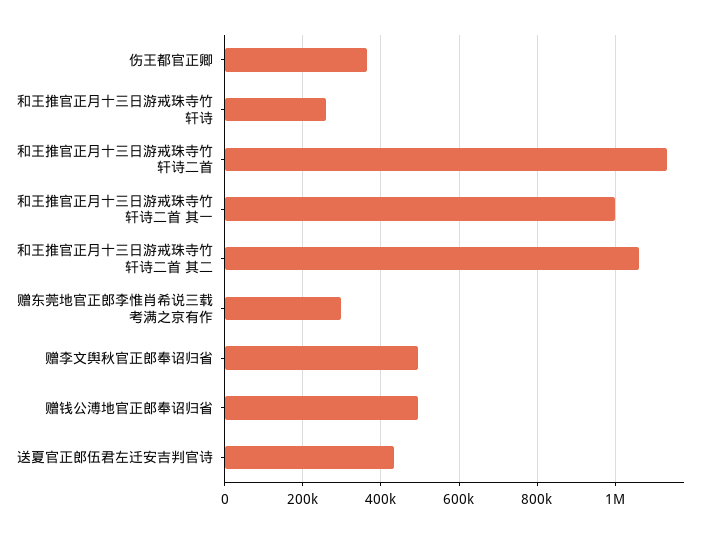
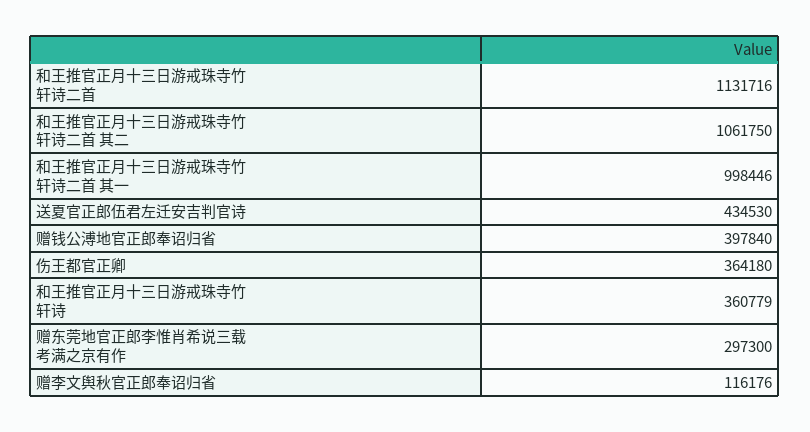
和王推官正月十三日游戒珠寺竹轩诗: 260000 -> 360779
赠李文舆秋官正郎奉诏归省: 500000 -> 116176
赠钱公溥地官正郎奉诏归省: 500000 -> 397840

